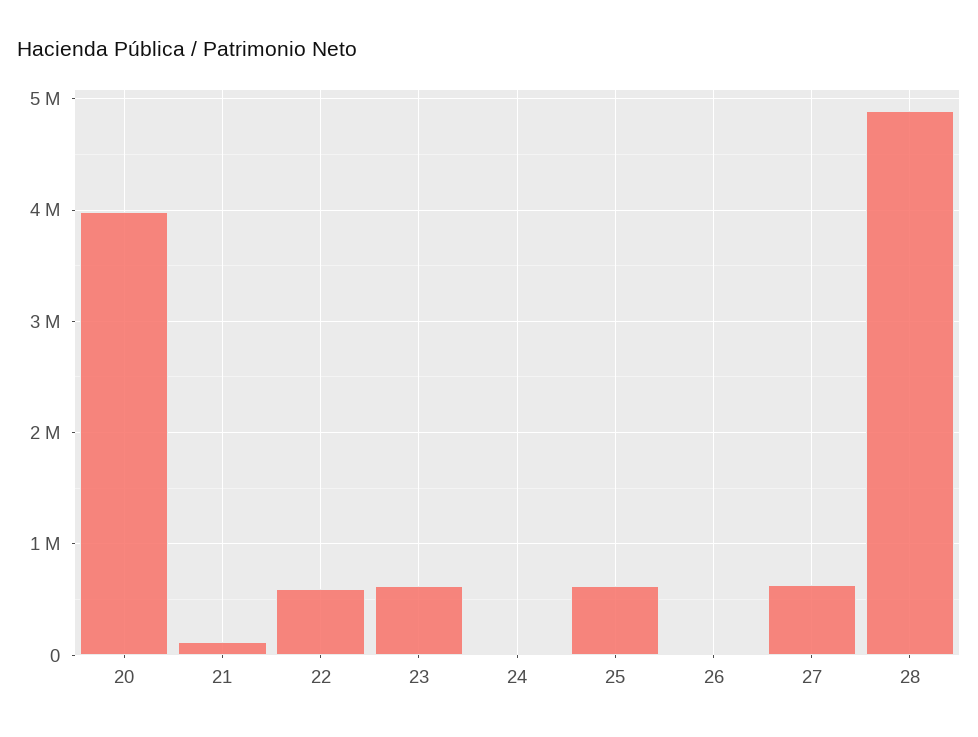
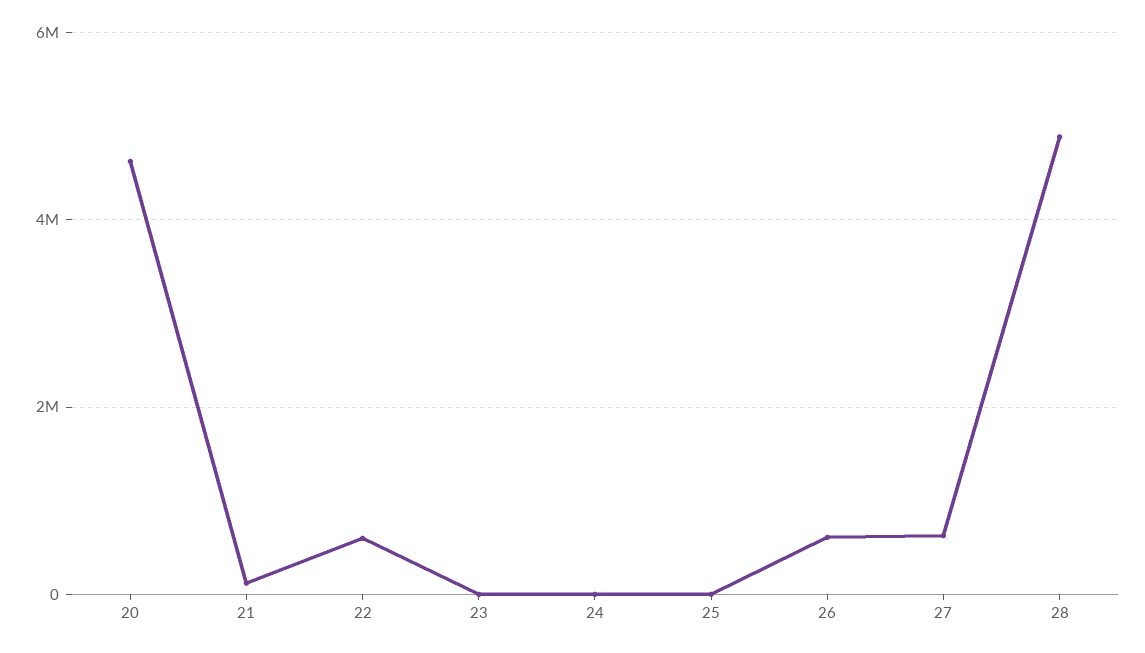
20: 4000000 -> 4600000
23: 600000 -> 0
25: 600000 -> 0
26: 0 -> 600000

